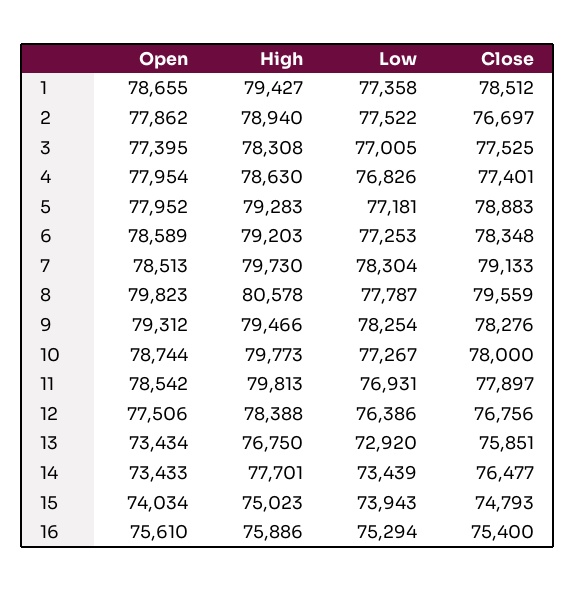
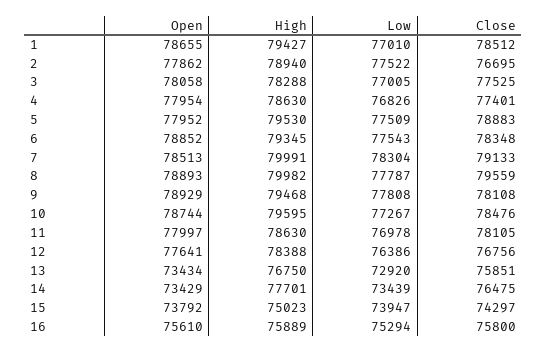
Low, 1: 77358 -> 77010
Close, 2: 76697 -> 76695
Open, 3: 77395 -> 78058
High, 3: 78308 -> 78288
High, 5: 79283 -> 79530
Low, 5: 77181 -> 77509
Open, 6: 78589 -> 78852
High, 6: 79203 -> 79345
Low, 6: 77253 -> 77543
High, 7: 79730 -> 79991
Open, 8: 79823 -> 78893
High, 8: 80578 -> 79982
Open, 9: 79312 -> 78929
High, 9: 79466 -> 79468
Low, 9: 78254 -> 77808
Close, 9: 78276 -> 78108
High, 10: 79773 -> 79595
Close, 10: 78000 -> 78476
Open, 11: 78542 -> 77997
High, 11: 79813 -> 78630
Low, 11: 76931 -> 76978
Close, 11: 77897 -> 78105
Open, 12: 77506 -> 77641
Open, 14: 73433 -> 73429
Close, 14: 76477 -> 76475
Open, 15: 74034 -> 73792
Low, 15: 73943 -> 73947
Close, 15: 74793 -> 74297
High, 16: 75886 -> 75889
Close, 16: 75400 -> 75800

